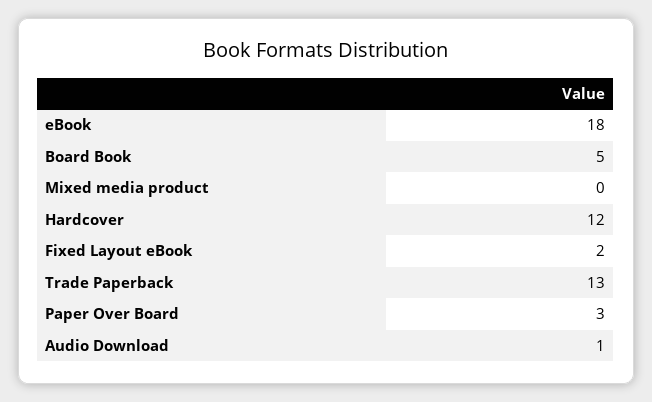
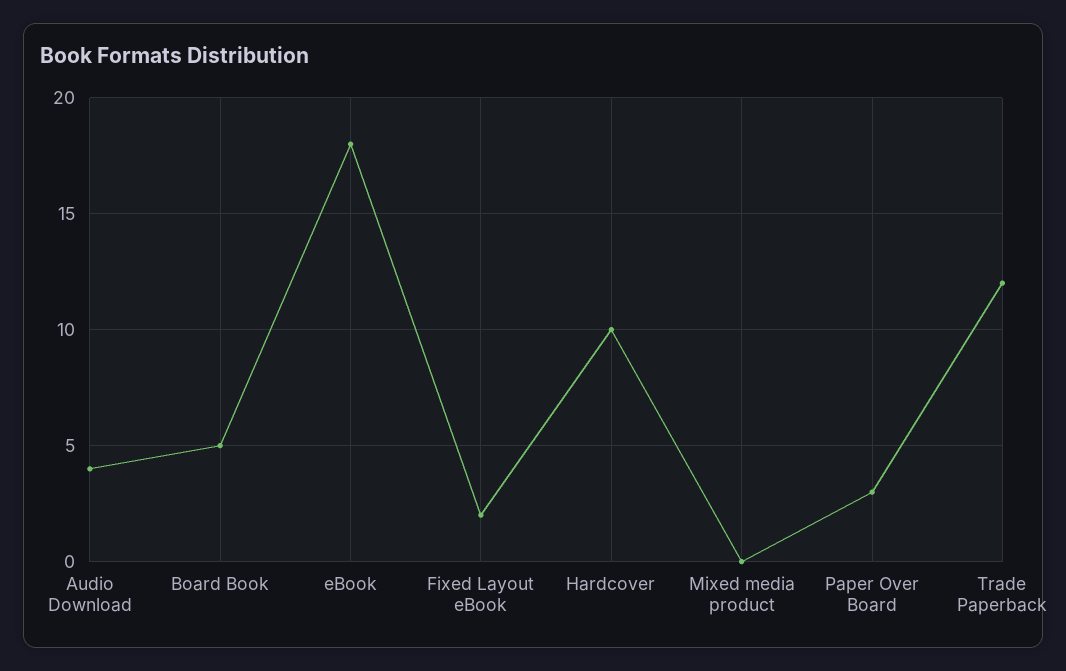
Hardcover: 12 -> 10
Trade Paperback: 13 -> 12
Audio Download: 1 -> 4

